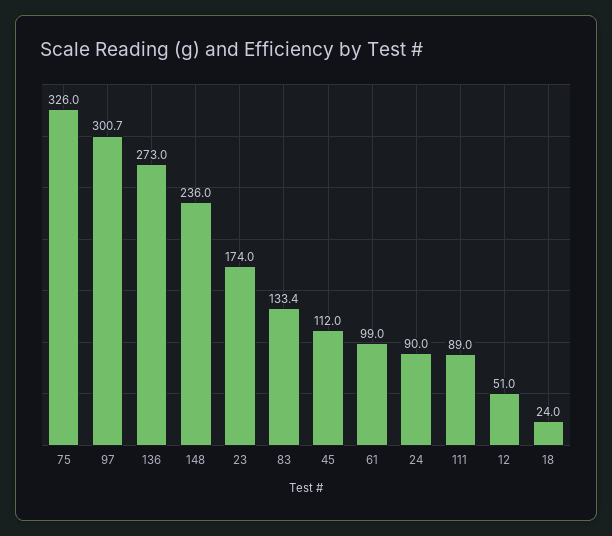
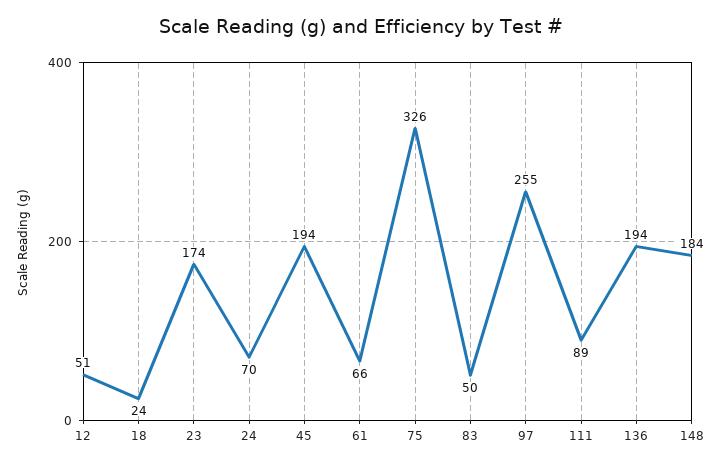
97: 300.7 -> 255
136: 273 -> 194
148: 236 -> 184
83: 133.4 -> 50
45: 112 -> 194
61: 99 -> 66
24: 90 -> 70

